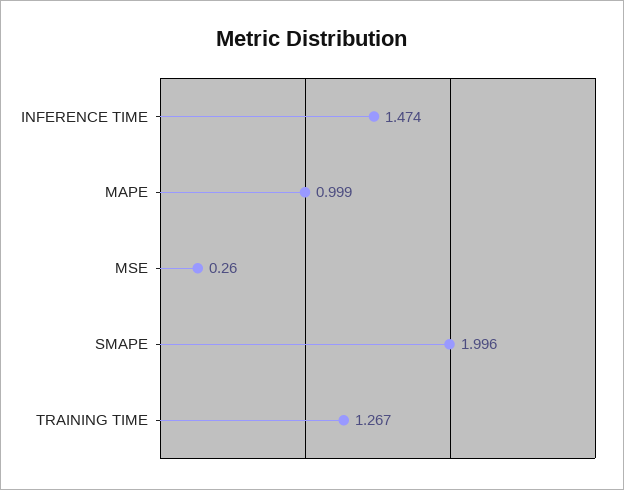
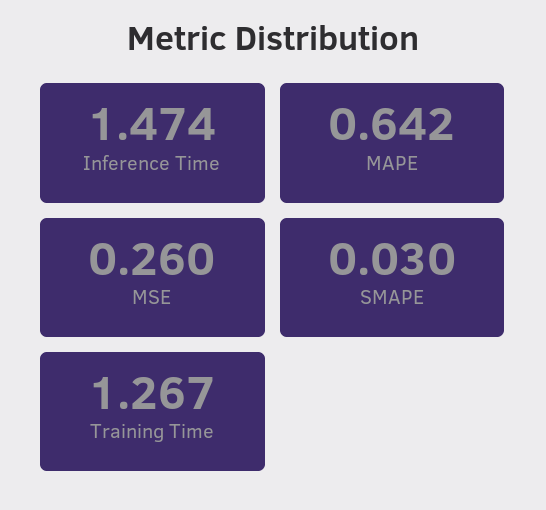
MAPE: 0.999 -> 0.642
SMAPE: 1.996 -> 0.03

